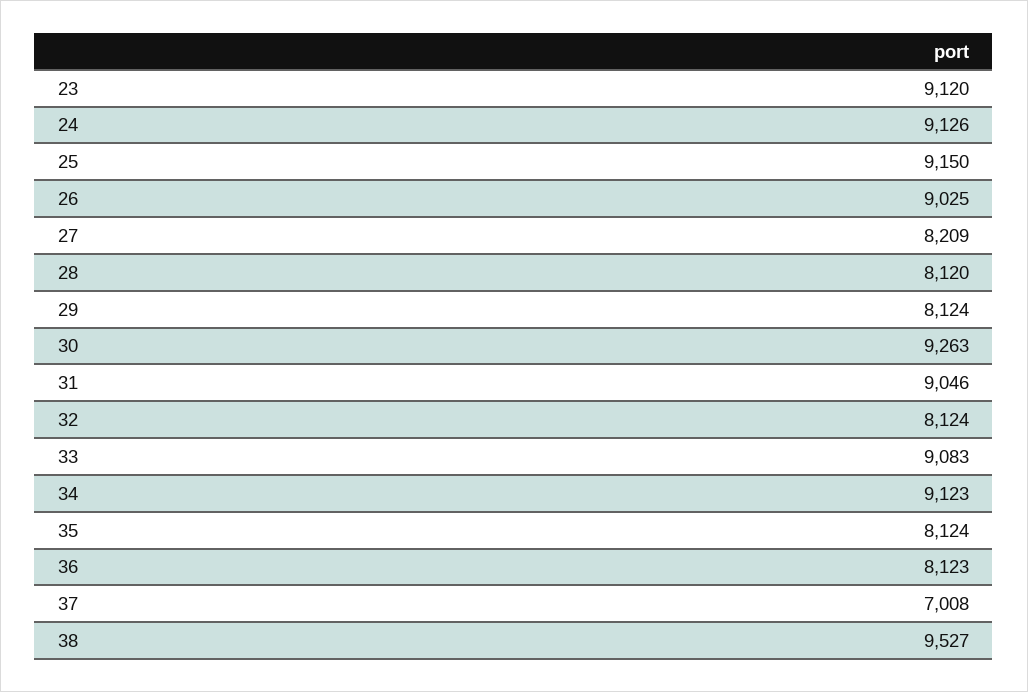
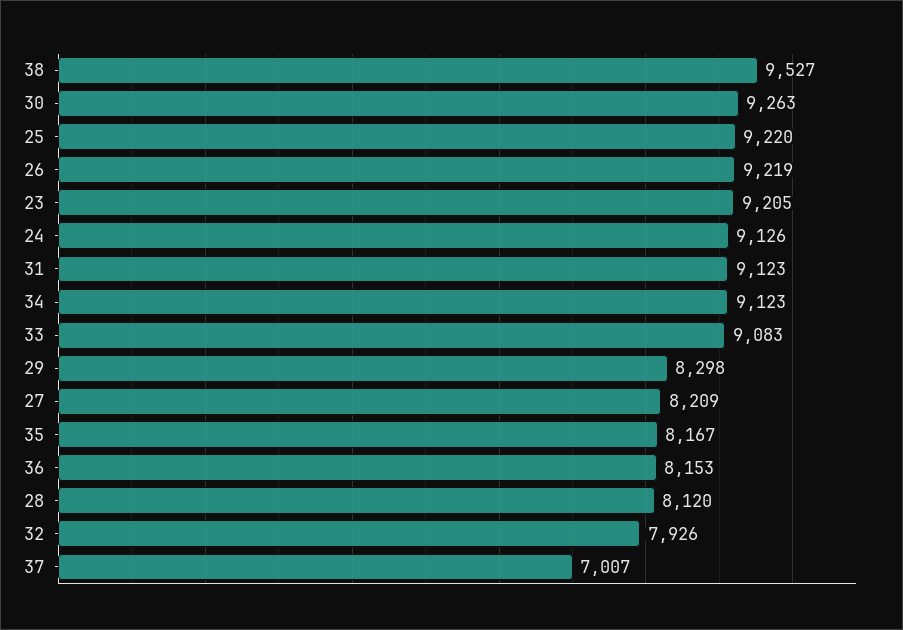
23: 9120 -> 9205
25: 9150 -> 9220
26: 9025 -> 9219
29: 8124 -> 8298
31: 9046 -> 9123
32: 8124 -> 7926
35: 8124 -> 8167
36: 8123 -> 8153
37: 7008 -> 7007

